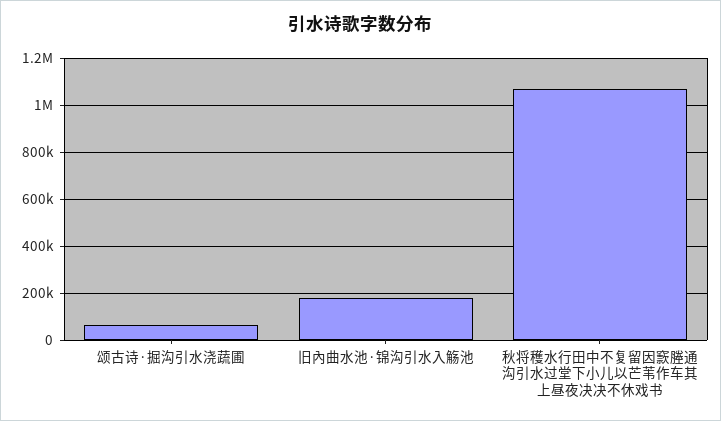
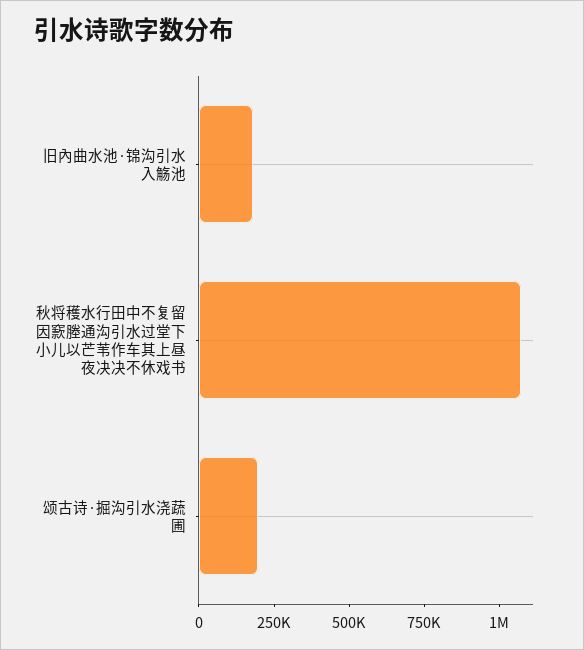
颂古诗·掘沟引水浇蔬圃: 50000 -> 200000

